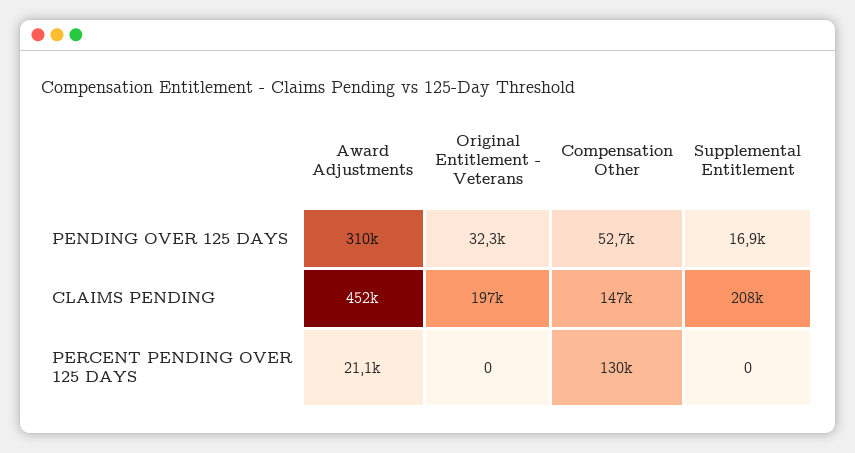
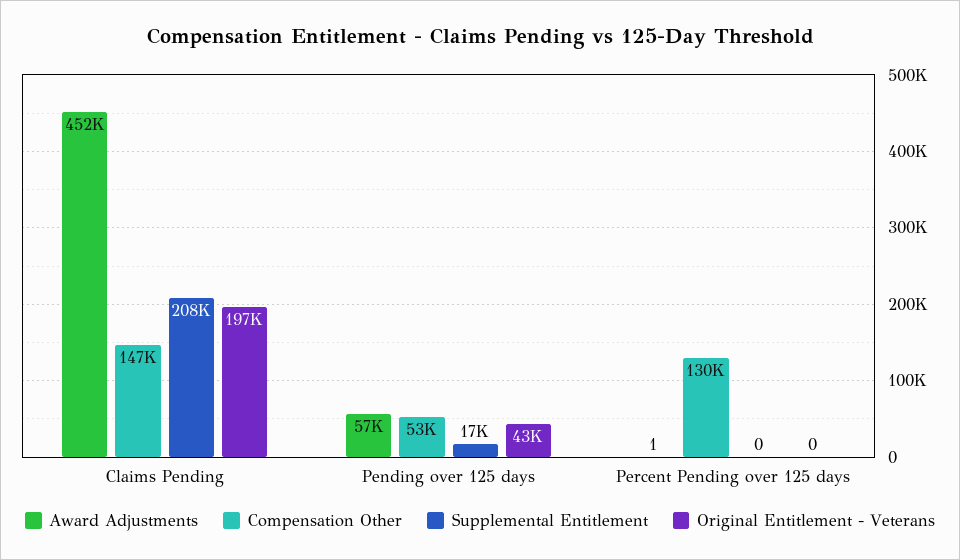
Award Adjustments, PENDING OVER 125 DAYS: 310000 -> 57000
Original Entitlement - Veterans, PENDING OVER 125 DAYS: 32300 -> 43000
Award Adjustments, PERCENT PENDING OVER 125 DAYS: 21100 -> 1

